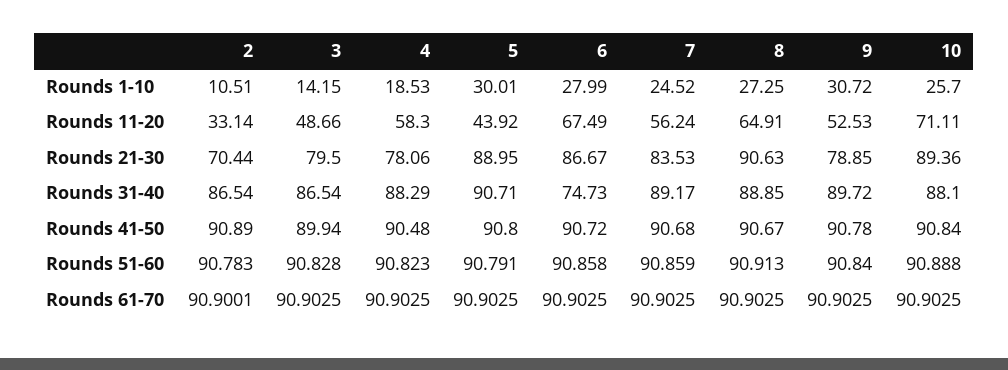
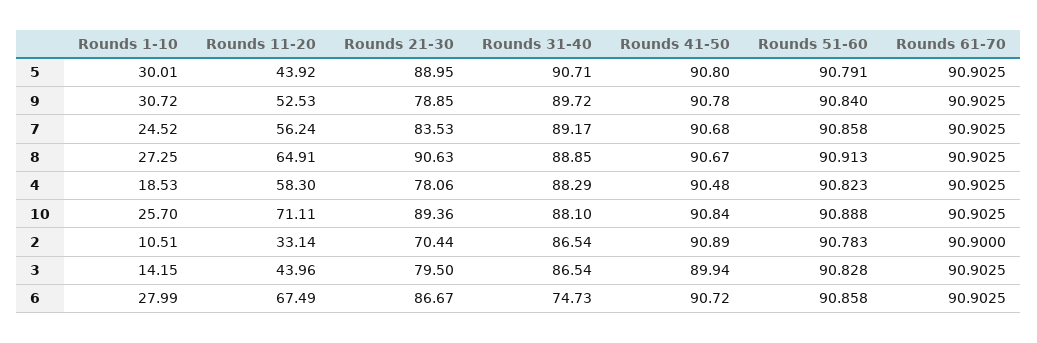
3, Rounds 11-20: 48.66 -> 43.96
7, Rounds 51-60: 90.859 -> 90.858
2, Rounds 61-70: 90.9001 -> 90.9

